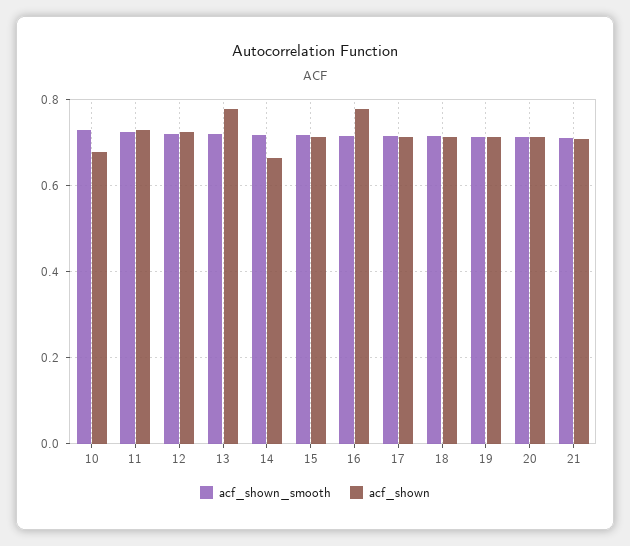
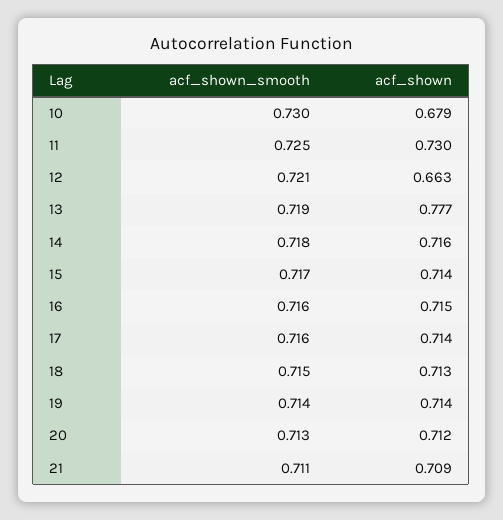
acf_shown, 12: 0.72 -> 0.663
acf_shown, 14: 0.66 -> 0.716
acf_shown, 16: 0.78 -> 0.715

